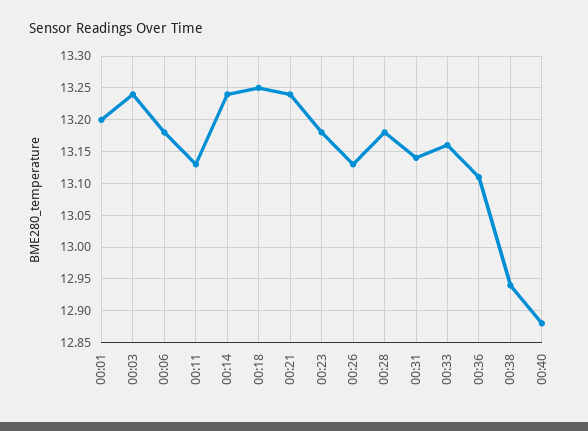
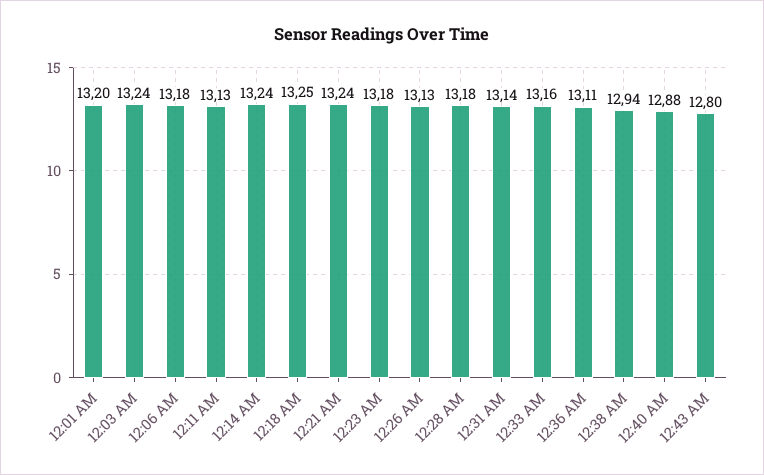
12:43 AM: none -> 12.8

